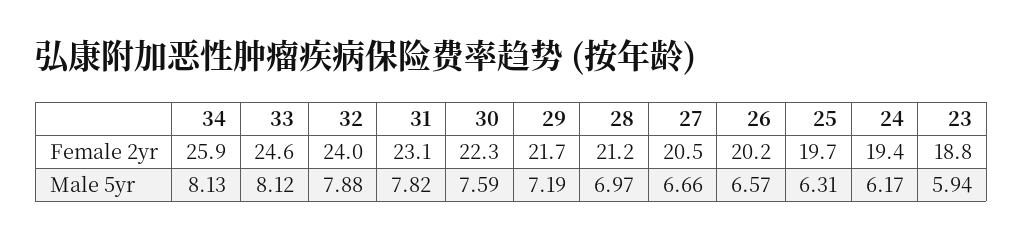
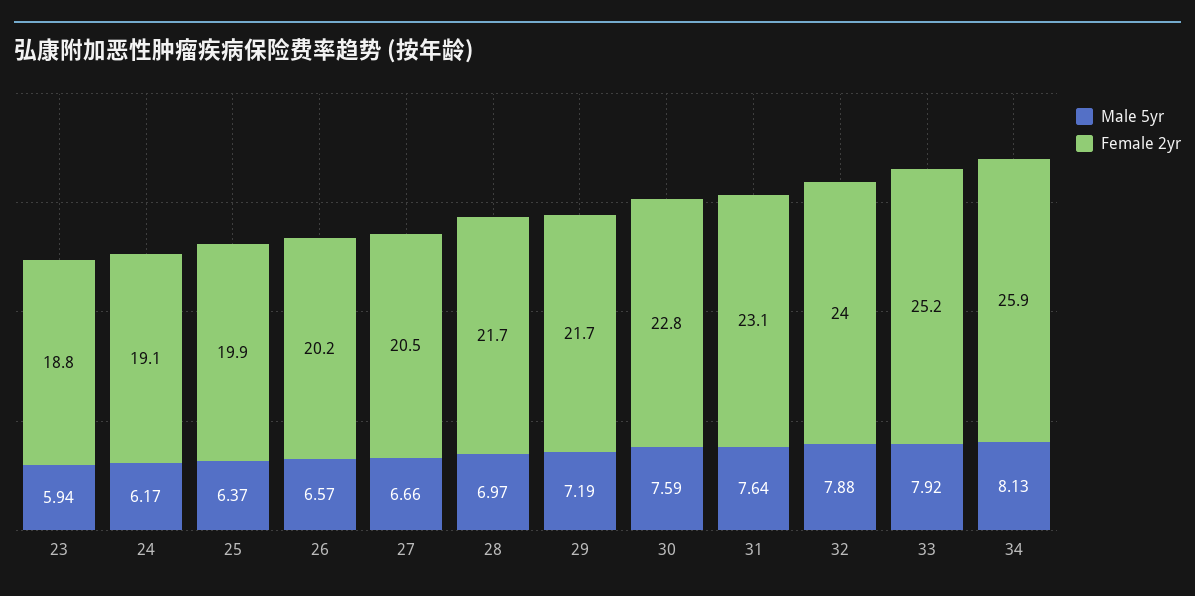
Female 2yr, 33: 24.6 -> 25.2
Female 2yr, 30: 22.3 -> 22.8
Female 2yr, 28: 21.2 -> 21.7
Female 2yr, 25: 19.7 -> 19.9
Female 2yr, 24: 19.4 -> 19.1
Male 5yr, 33: 8.12 -> 7.92
Male 5yr, 31: 7.82 -> 7.64
Male 5yr, 25: 6.31 -> 6.37

